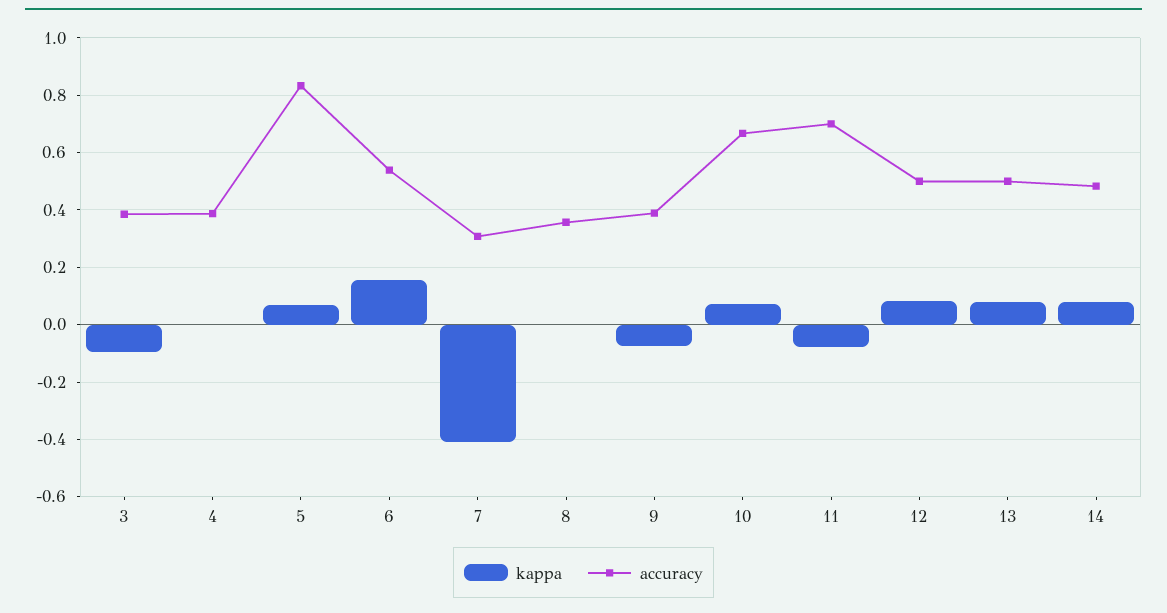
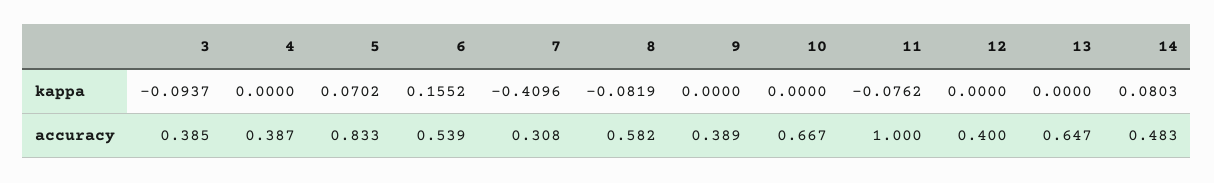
kappa, 8: 0 -> -0.0819
accuracy, 8: 0.35 -> 0.582
kappa, 9: -0.075 -> 0
kappa, 10: 0.075 -> 0
accuracy, 11: 0.7 -> 1
kappa, 12: 0.075 -> 0
accuracy, 12: 0.5 -> 0.4
kappa, 13: 0.075 -> 0
accuracy, 13: 0.5 -> 0.647

